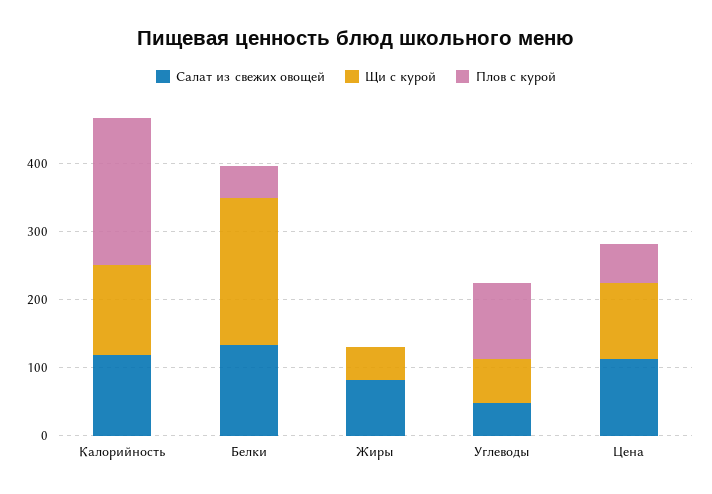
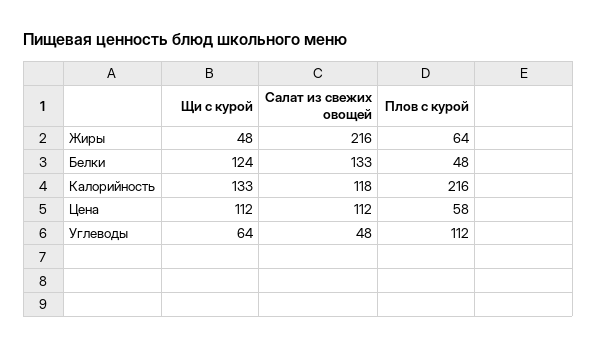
Щи с курой, Белки: 220 -> 124
Салат из свежих овощей, Жиры: 80 -> 216
Плов с курой, Жиры: 0 -> 64

